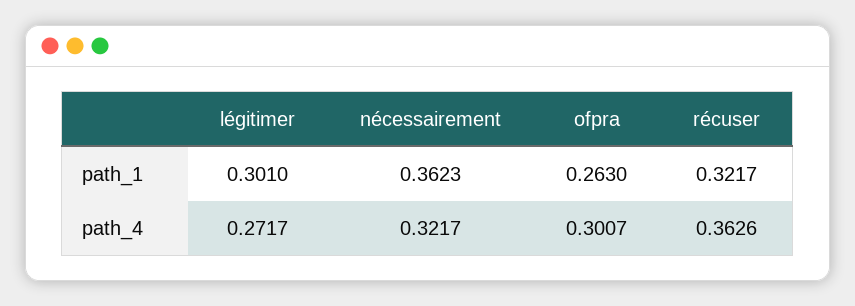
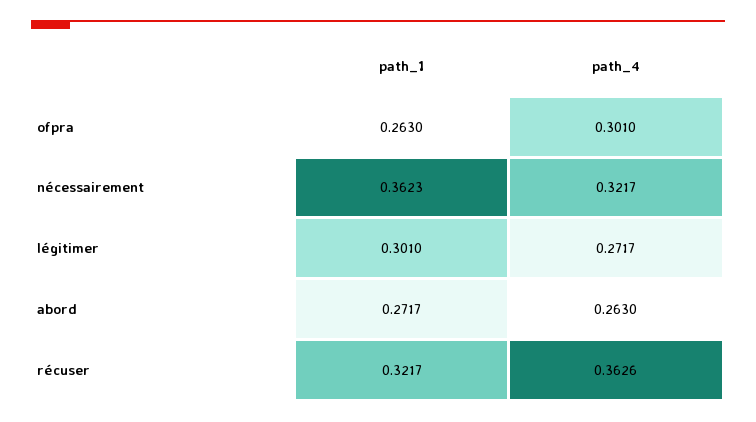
ofpra, path_4: 0.3007 -> 0.301
abord, path_1: none -> 0.2717
abord, path_4: none -> 0.263

